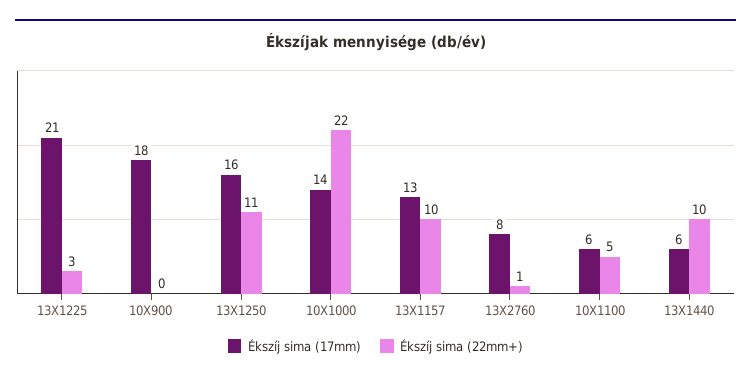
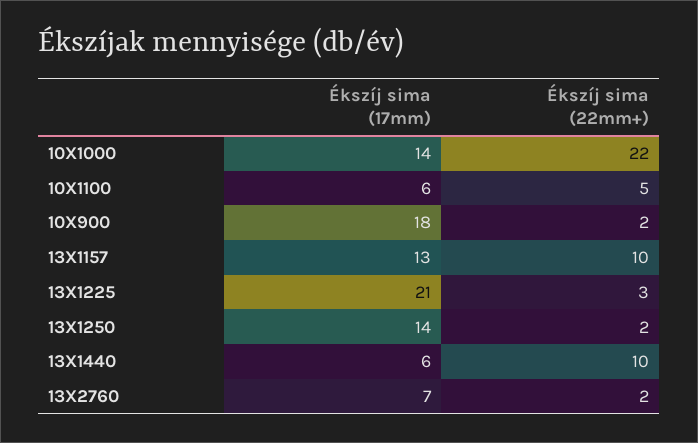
Ékszíj sima (22mm+), 10X900: 0 -> 2
Ékszíj sima (17mm), 13X1250: 16 -> 14
Ékszíj sima (22mm+), 13X1250: 11 -> 2
Ékszíj sima (17mm), 13X2760: 8 -> 7
Ékszíj sima (22mm+), 13X2760: 1 -> 2

